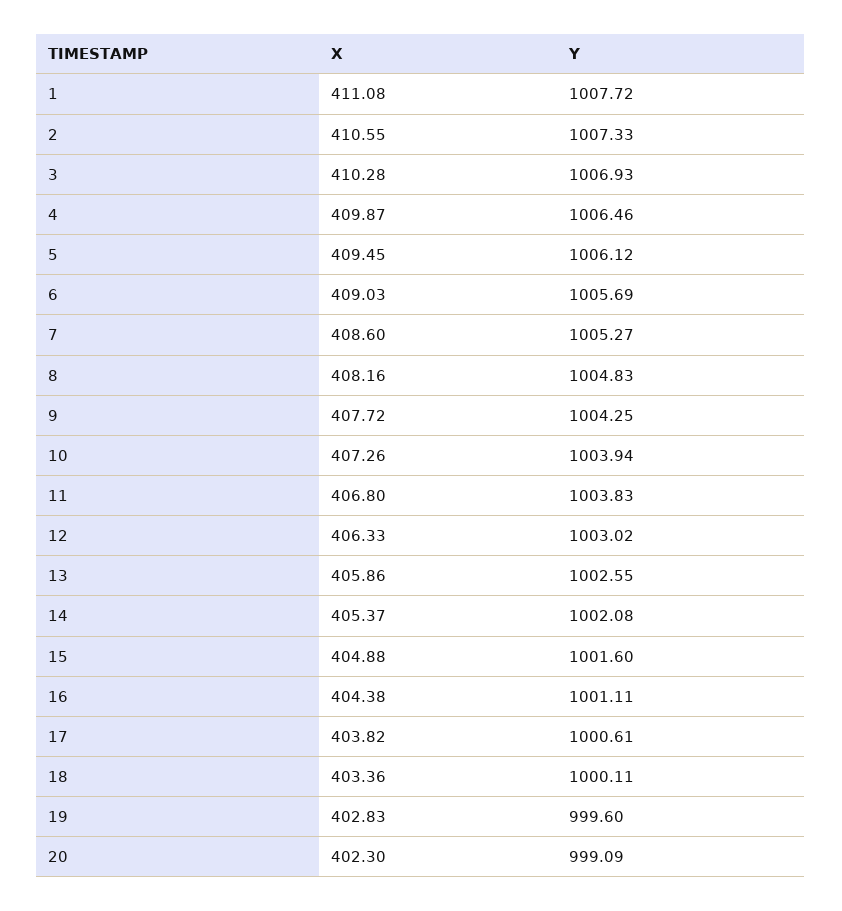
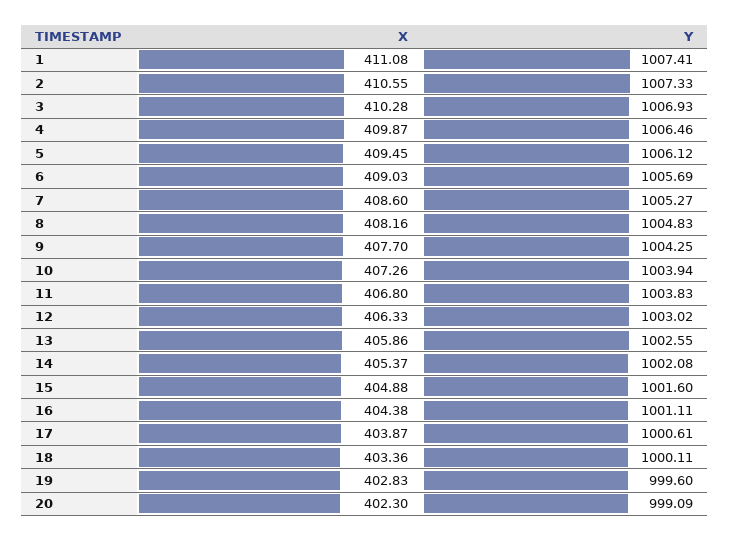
Y, 1: 1007.72 -> 1007.41
X, 9: 407.72 -> 407.7
X, 17: 403.82 -> 403.87

